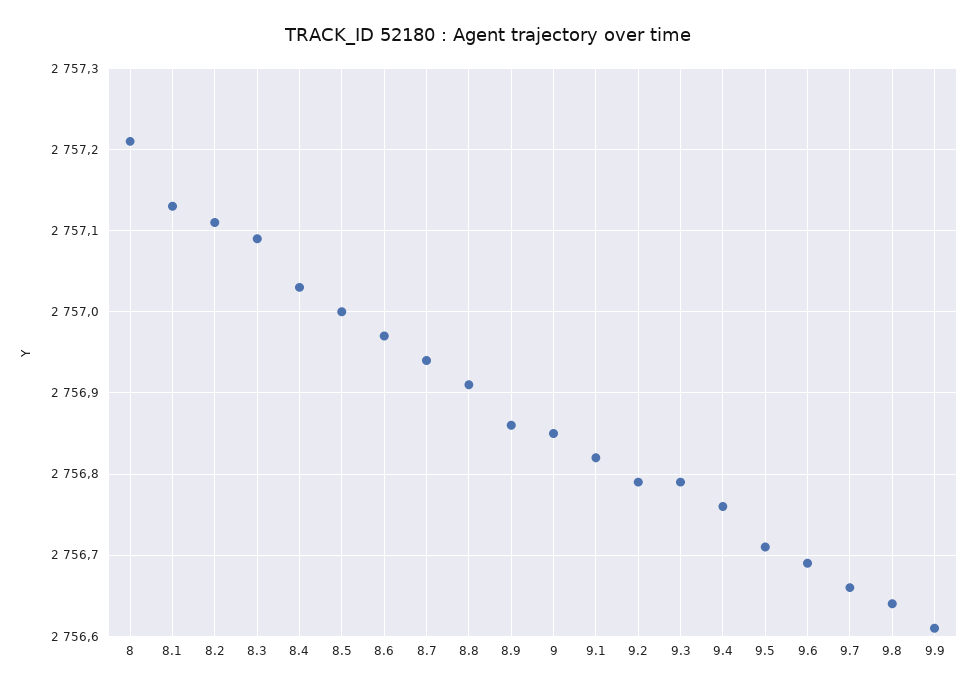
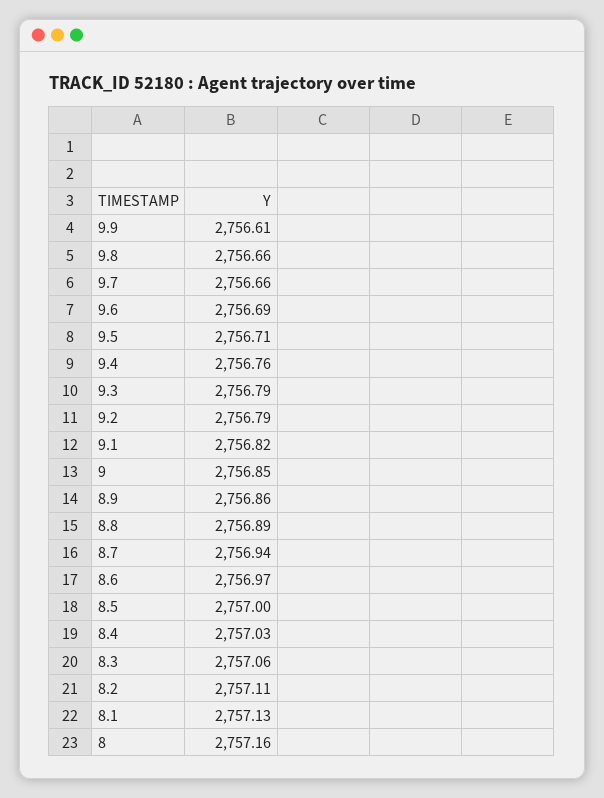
8: 2757.21 -> 2757.16
8.3: 2757.09 -> 2757.06
8.8: 2756.91 -> 2756.89
9.8: 2756.64 -> 2756.66

